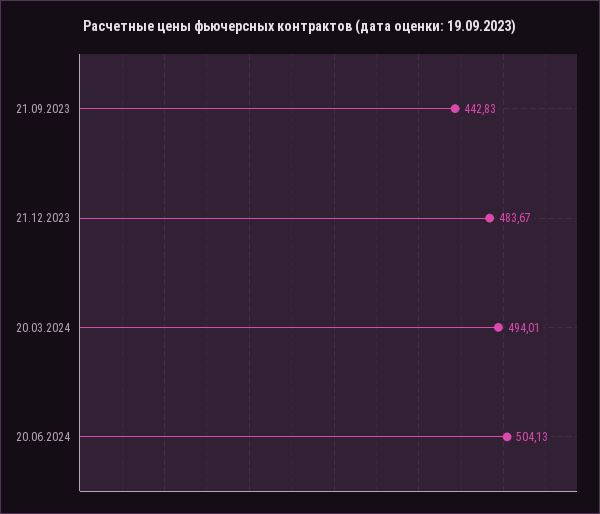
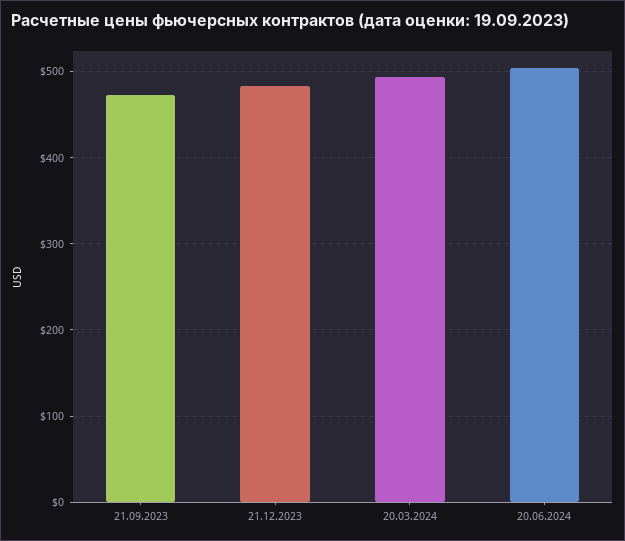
21.09.2023: 442.83 -> 470

